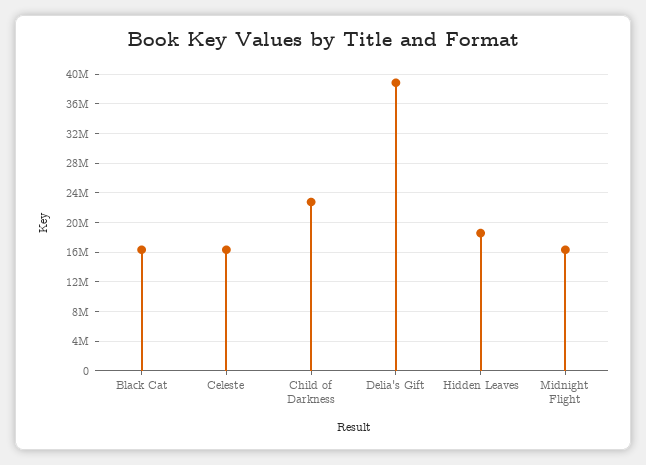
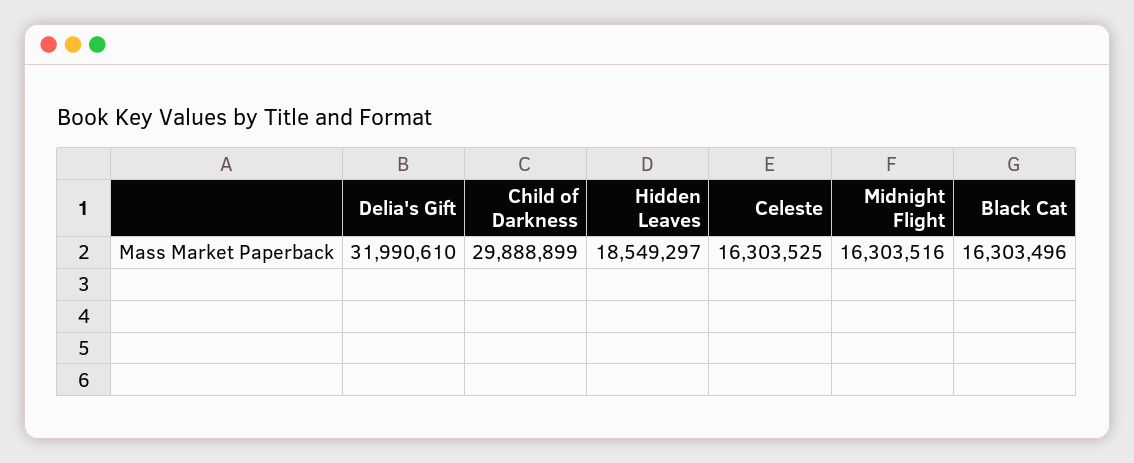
Child of Darkness: 23000000 -> 29888899
Delia's Gift: 39000000 -> 31990610

